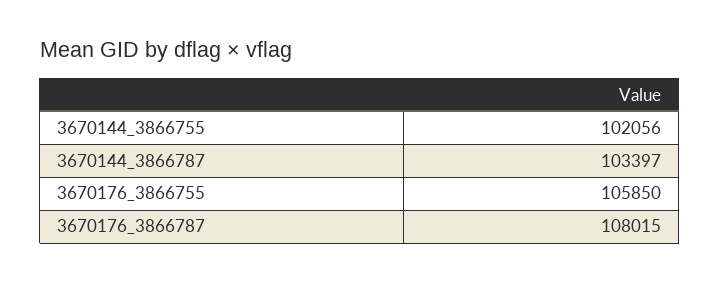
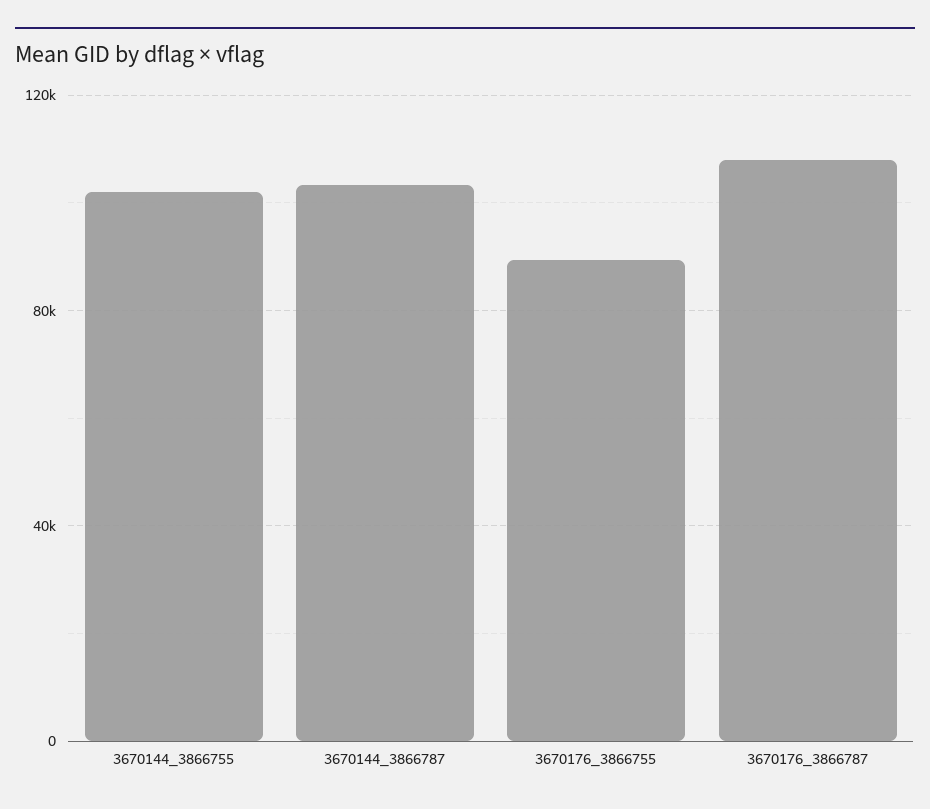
3670176_3866755: 105850 -> 90000

